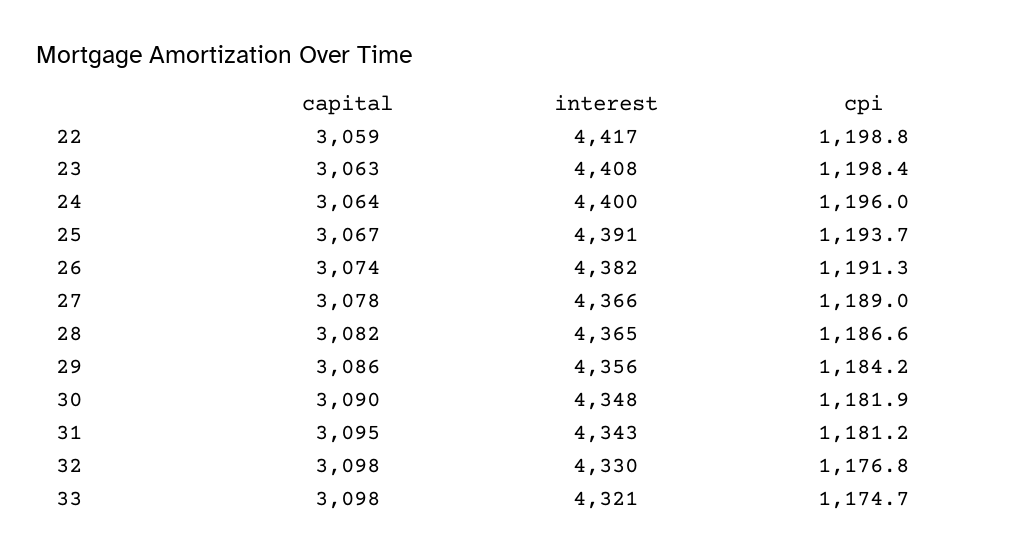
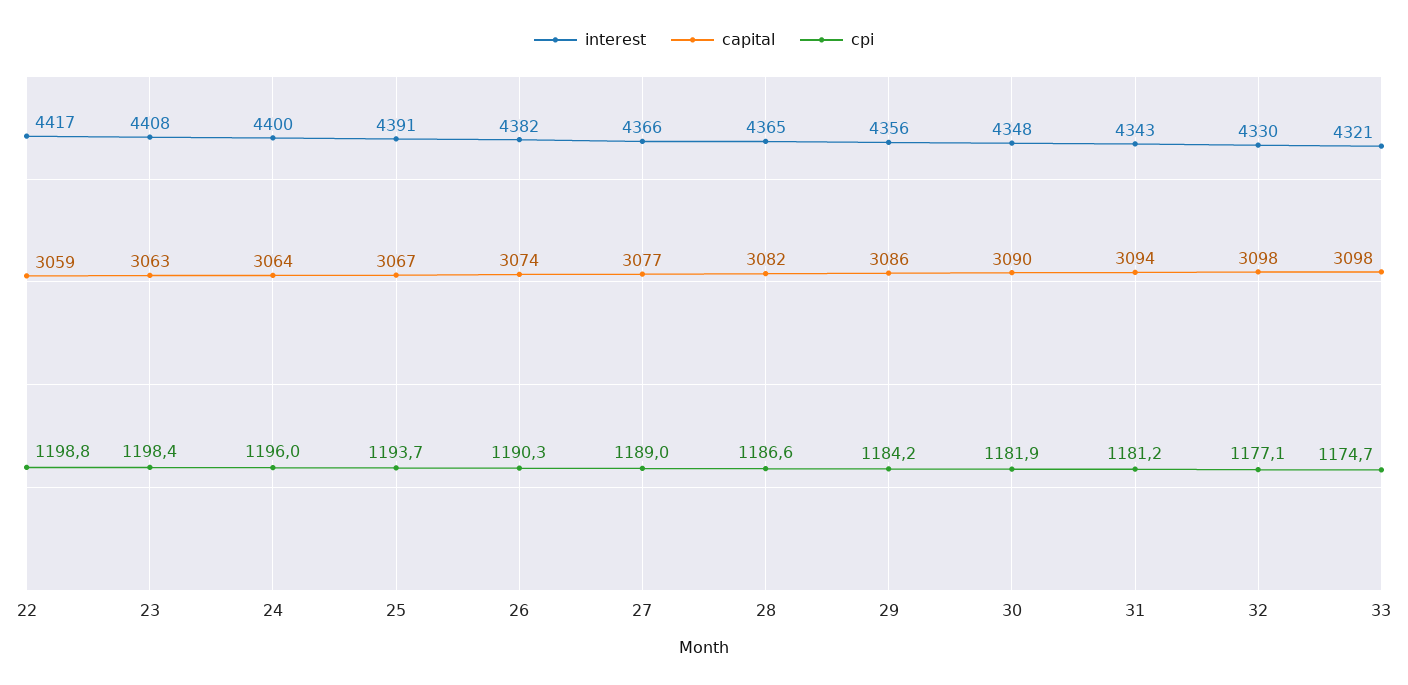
cpi, 26: 1191.3 -> 1190.3
capital, 27: 3078 -> 3077
capital, 31: 3095 -> 3094
cpi, 32: 1176.8 -> 1177.1

